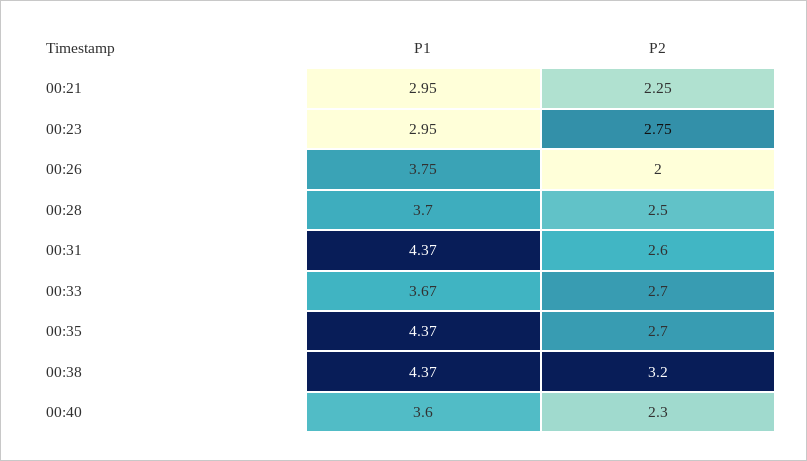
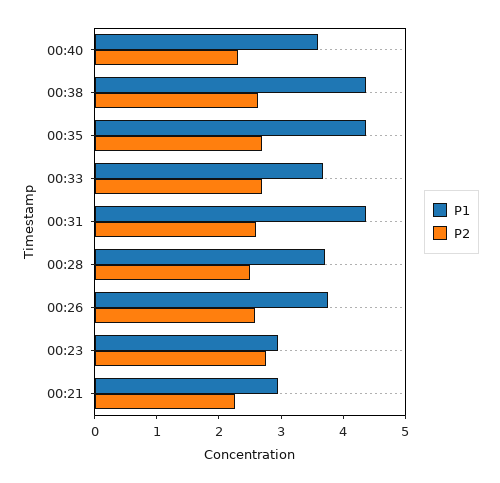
P2, 00:26: 2 -> 2.6
P2, 00:38: 3.2 -> 2.6

